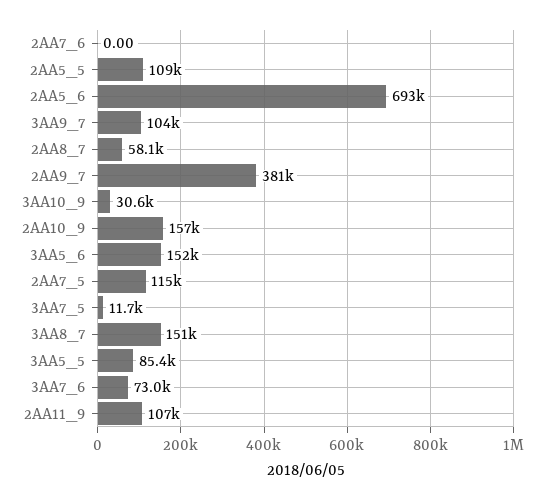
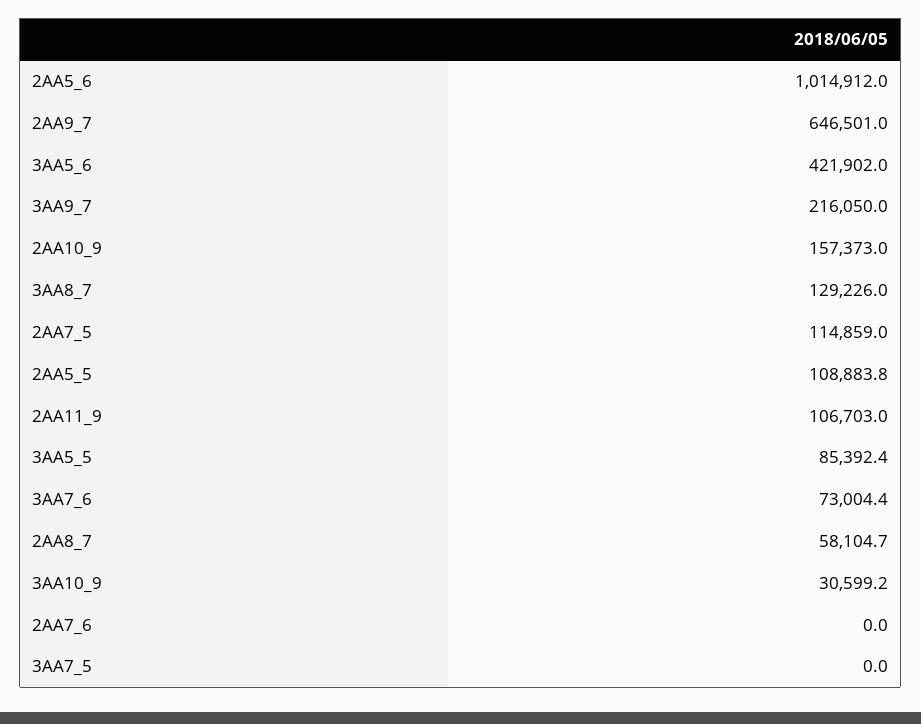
2AA5_6: 693000 -> 1014912
3AA9_7: 104000 -> 216050
2AA9_7: 381000 -> 646501
3AA5_6: 152000 -> 421902
3AA7_5: 11700 -> 0
3AA8_7: 151000 -> 129226

